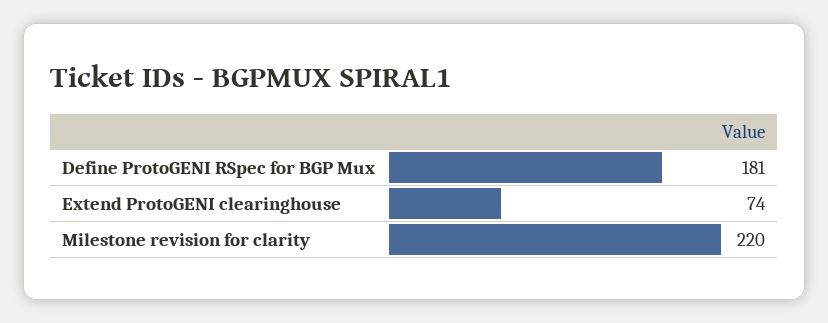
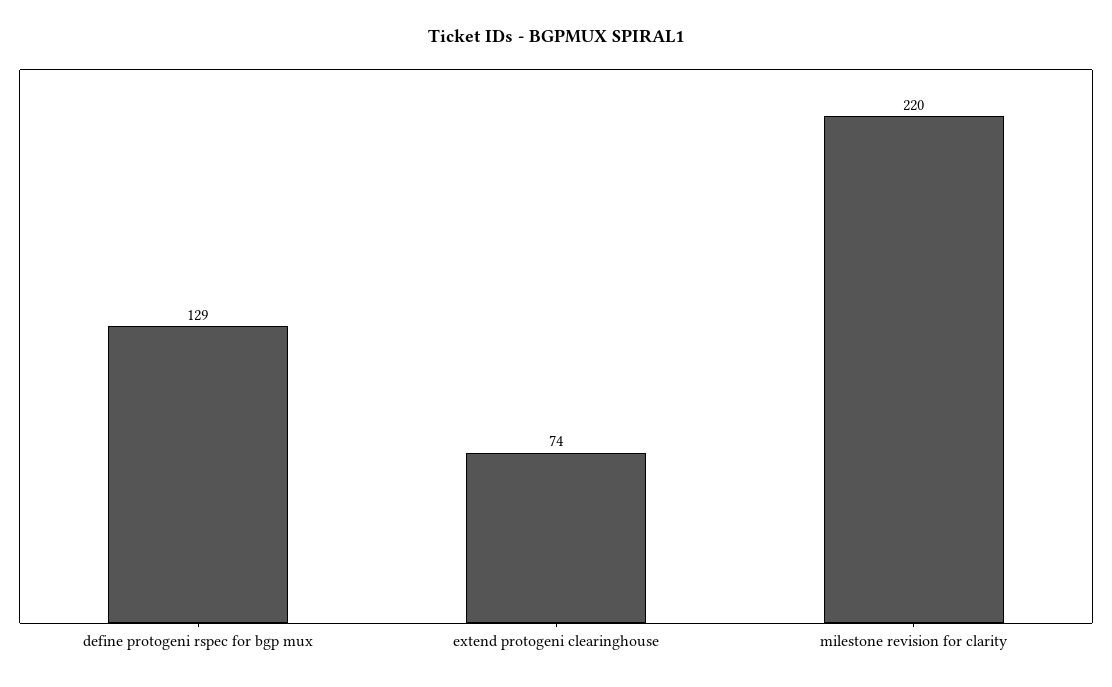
Define ProtoGENI RSpec for BGP Mux: 181 -> 129

